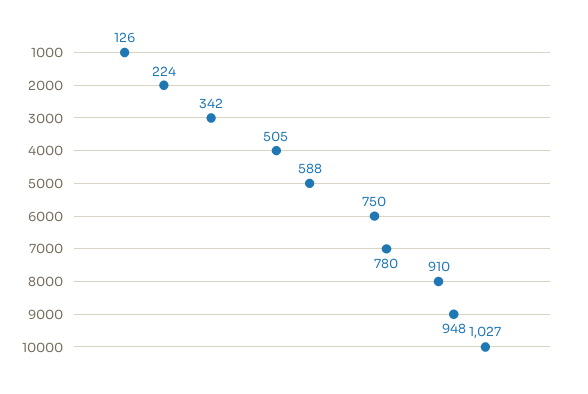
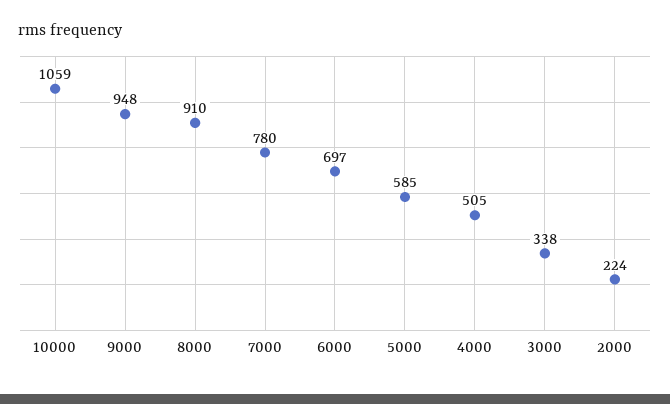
1000: 126 -> none
3000: 342 -> 338
5000: 588 -> 585
6000: 750 -> 697
10000: 1027 -> 1059

